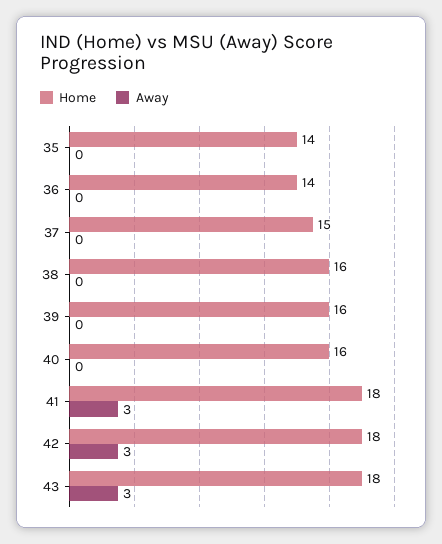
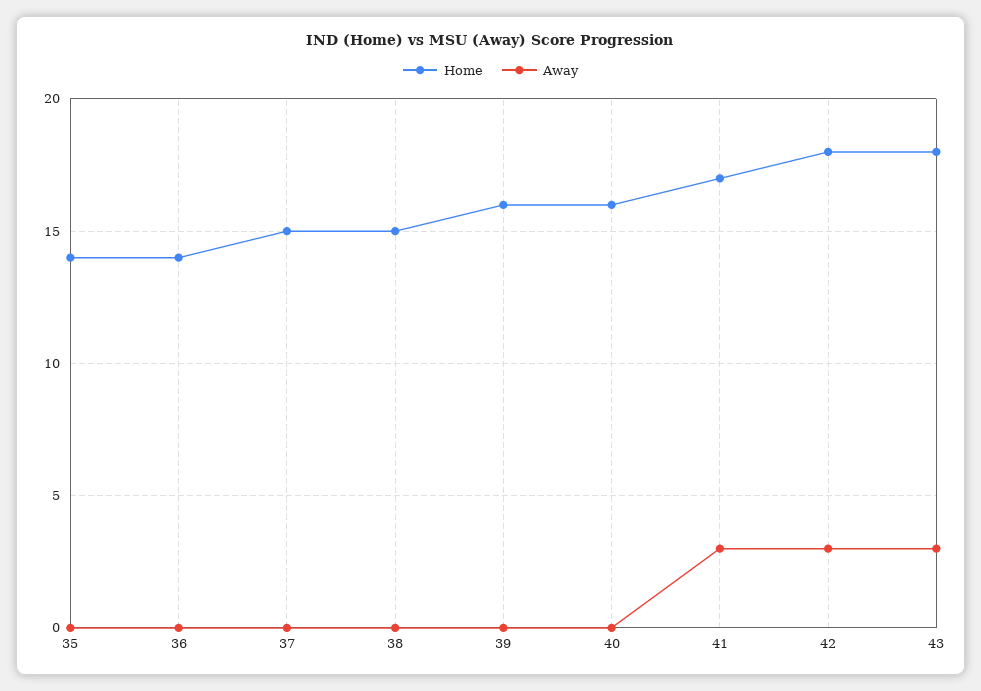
Home, 38: 16 -> 15
Home, 41: 18 -> 17

